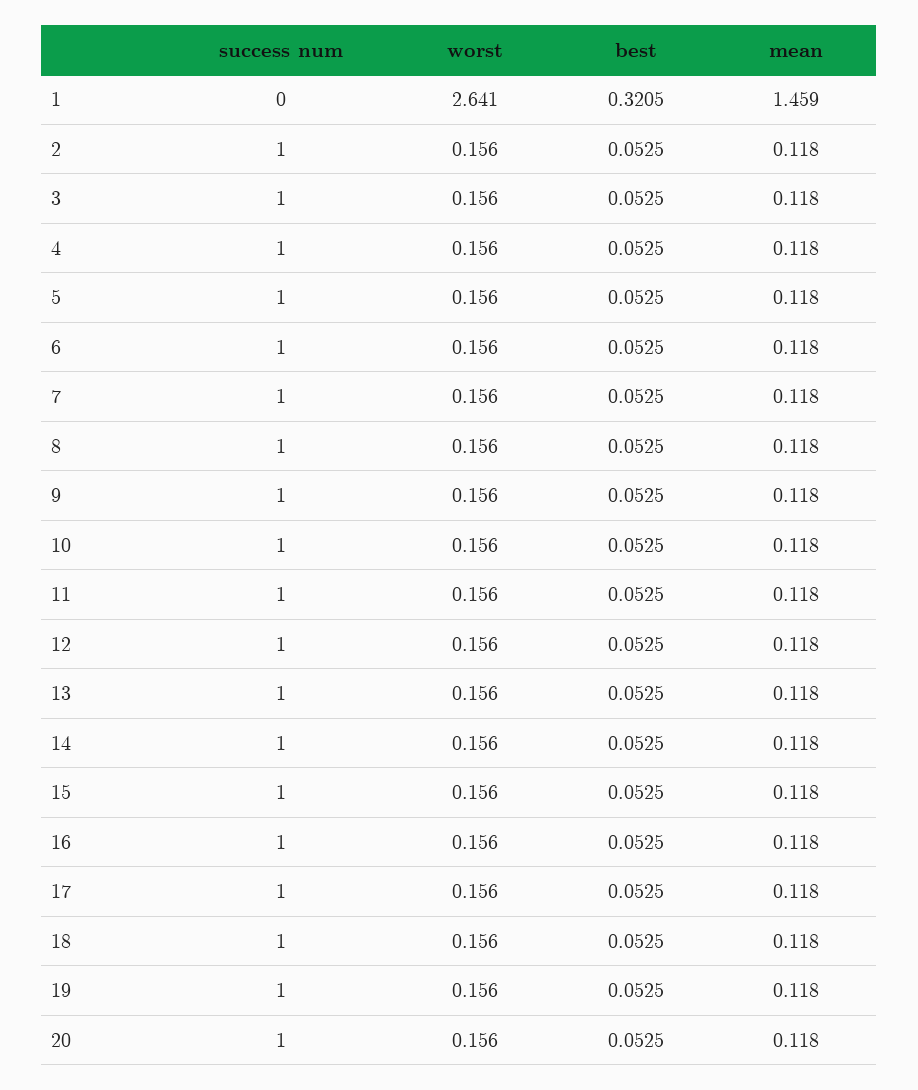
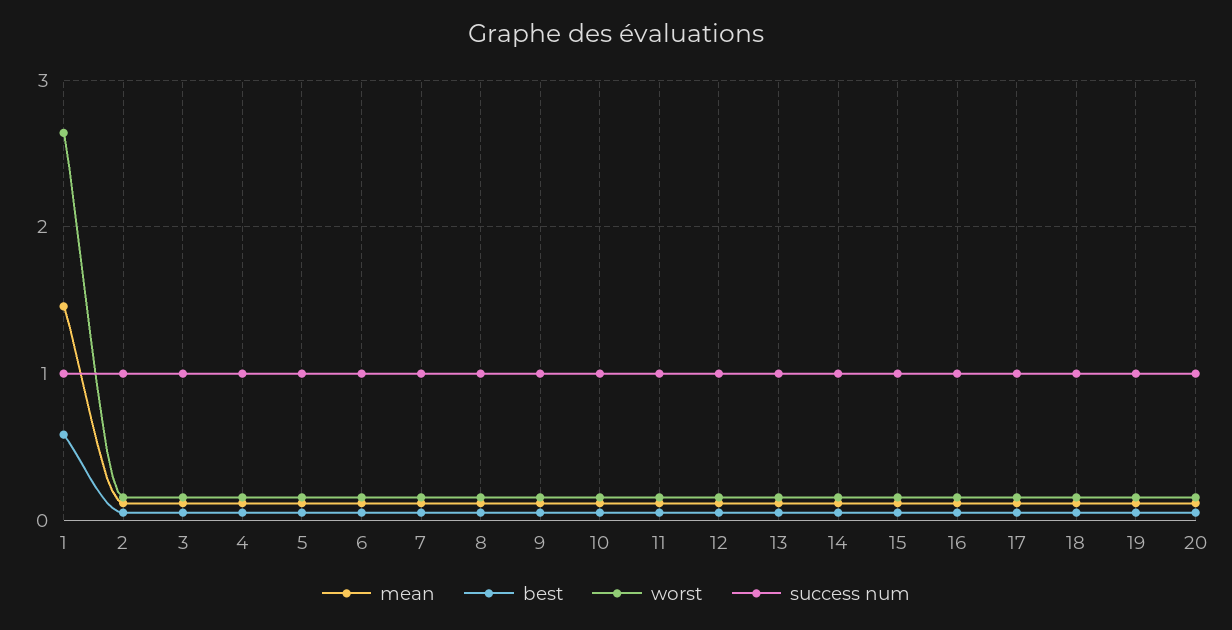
success num, 1: 0 -> 1
best, 1: 0.3205 -> 0.6

